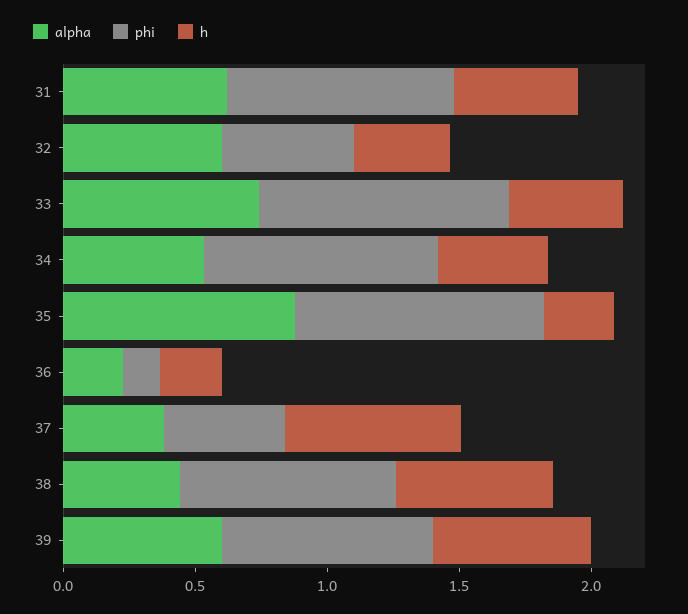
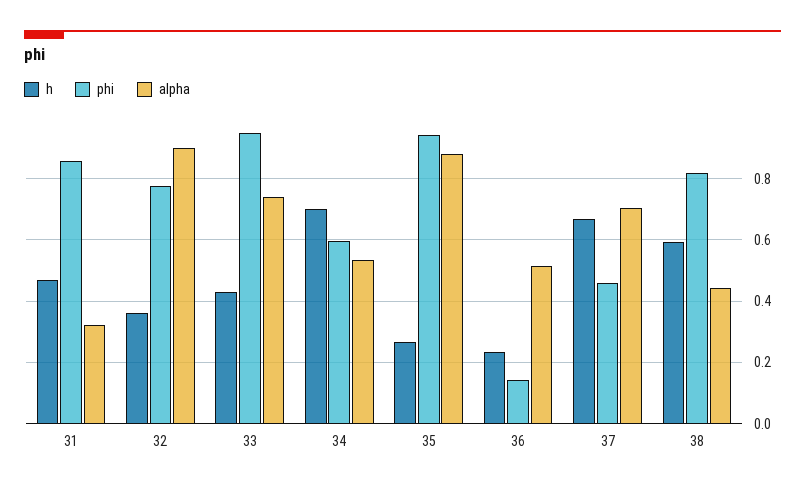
alpha, 31: 0.6 -> 0.32
alpha, 32: 0.6 -> 0.9
phi, 32: 0.5 -> 0.78
phi, 34: 0.9 -> 0.6
h, 34: 0.4 -> 0.7
alpha, 36: 0.2 -> 0.52
alpha, 37: 0.4 -> 0.7
alpha, 39: 0.6 -> none
phi, 39: 0.8 -> none
h, 39: 0.6 -> none

